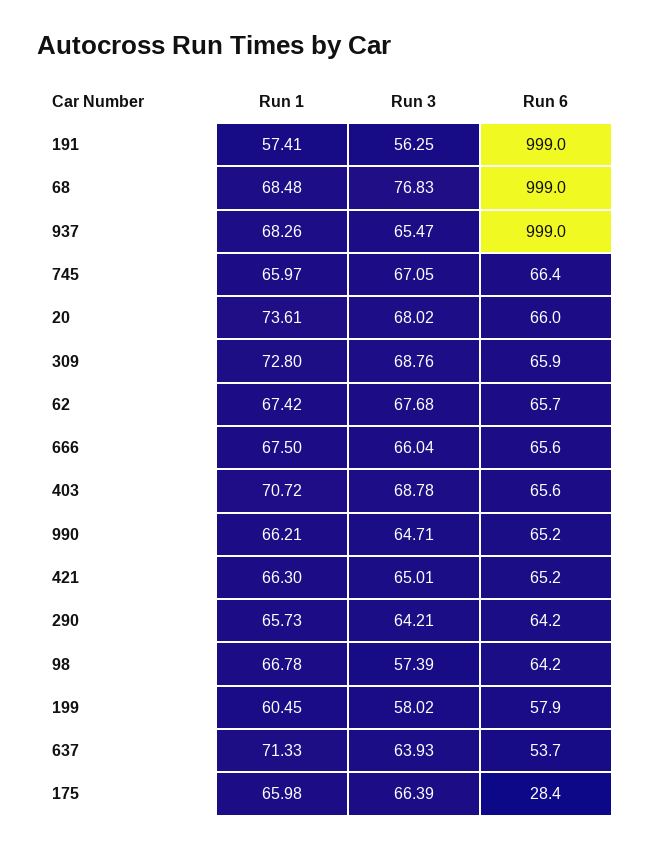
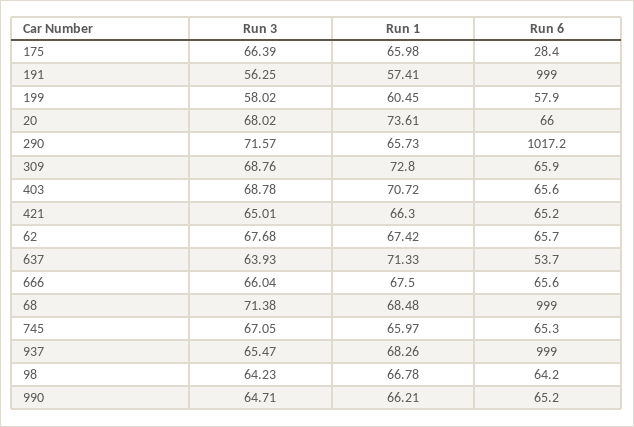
Run 3, 68: 76.83 -> 71.38
Run 6, 745: 66.4 -> 65.3
Run 3, 290: 64.21 -> 71.57
Run 6, 290: 64.2 -> 1017.2
Run 3, 98: 57.39 -> 64.23

